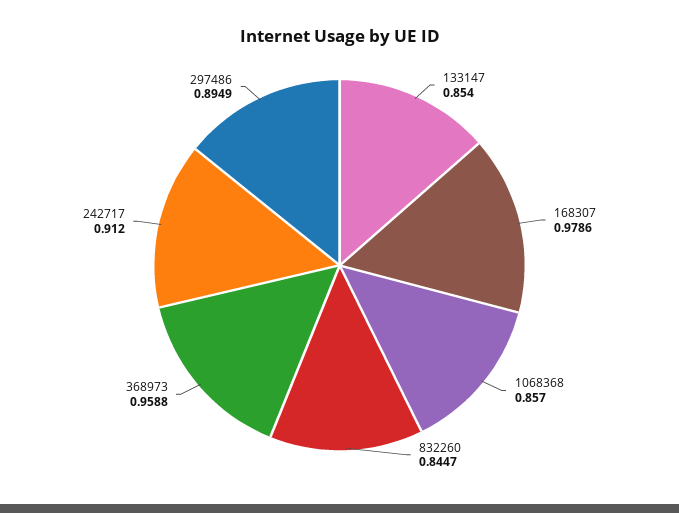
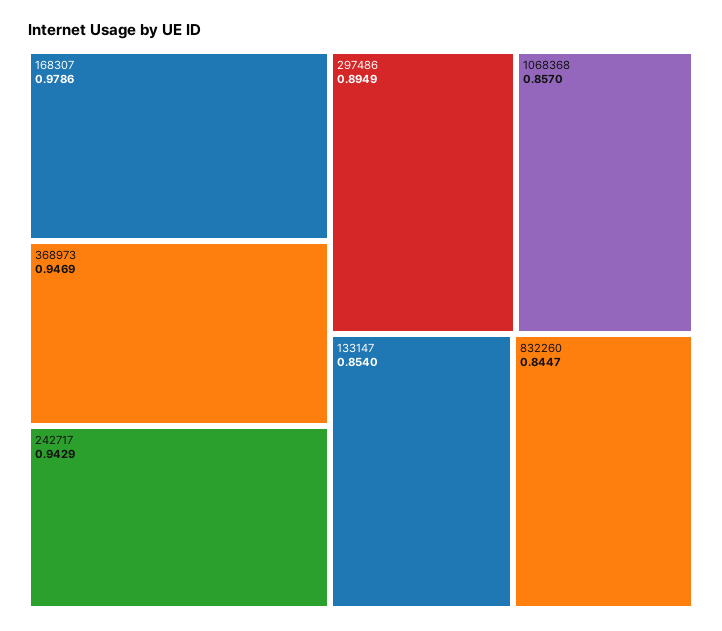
368973: 0.9588 -> 0.9469
242717: 0.912 -> 0.9429

